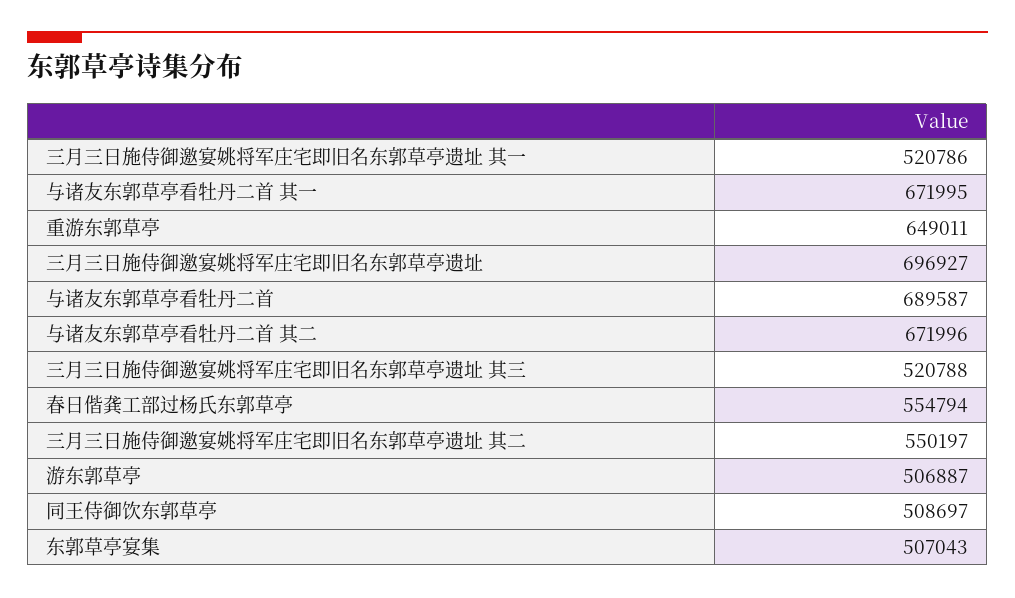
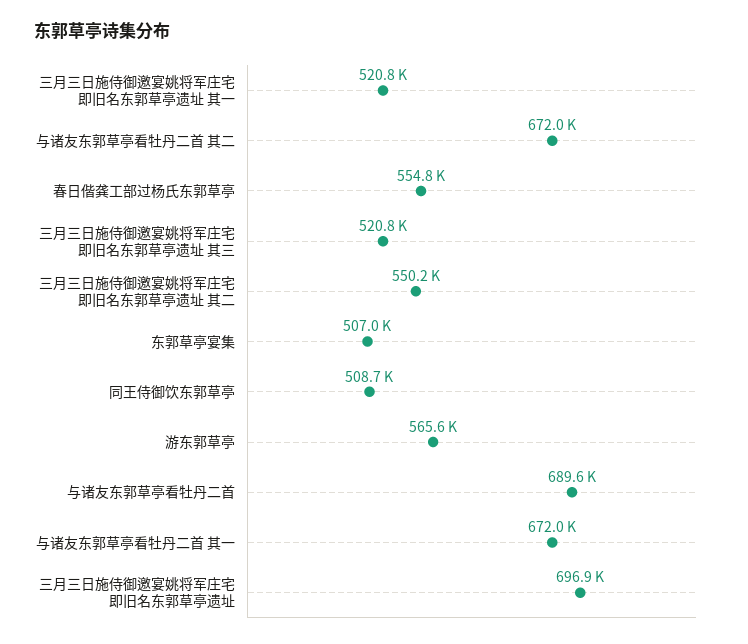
重游东郭草亭: 649011 -> none
游东郭草亭: 506887 -> 565600

